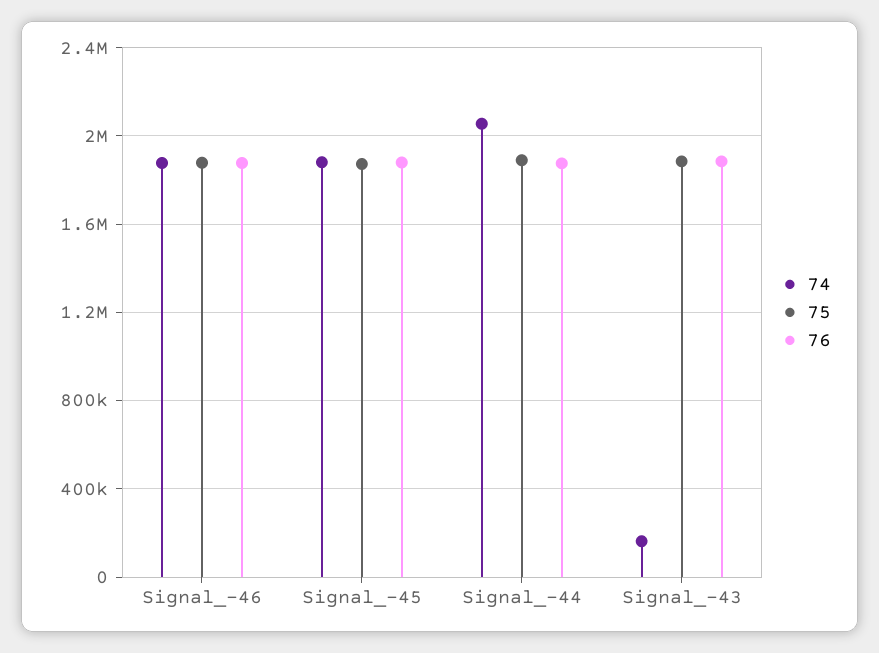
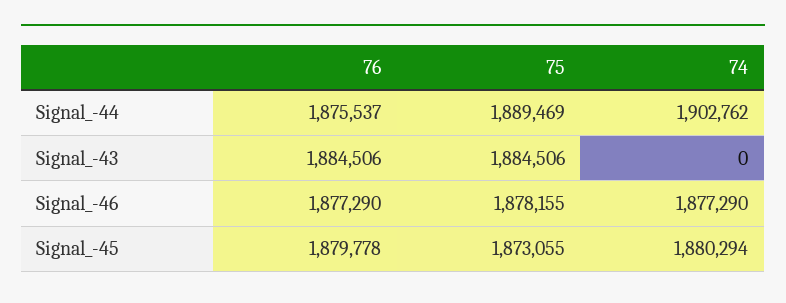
74, Signal_-44: 2050000 -> 1902762
74, Signal_-43: 150000 -> 0

